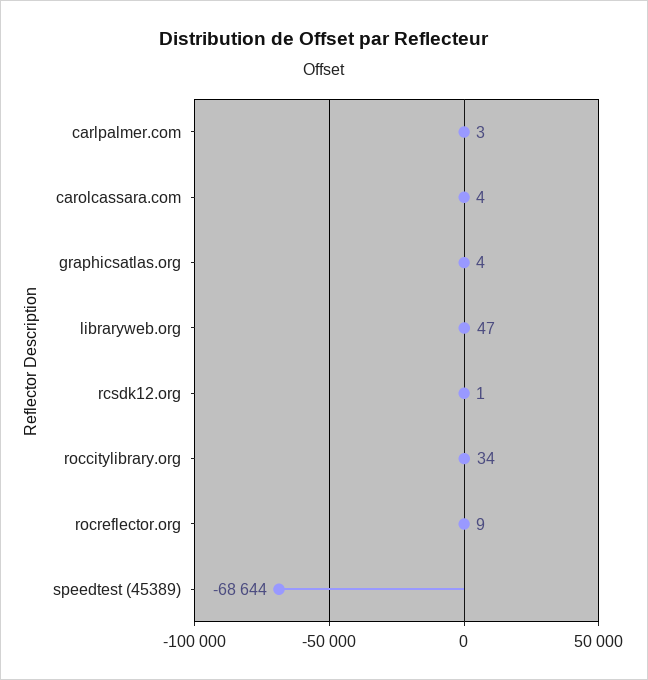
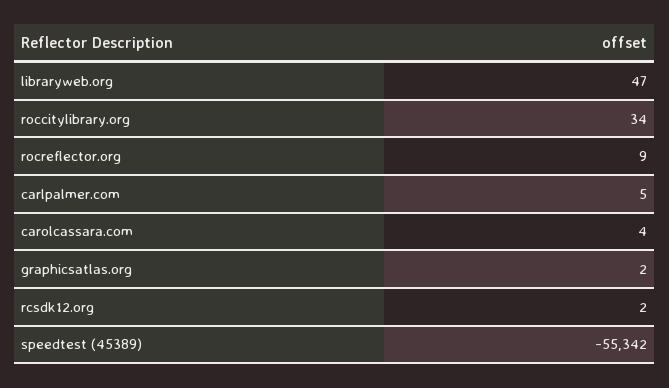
carlpalmer.com: 3 -> 5
graphicsatlas.org: 4 -> 2
rcsdk12.org: 1 -> 2
speedtest (45389): -68644 -> -55342

